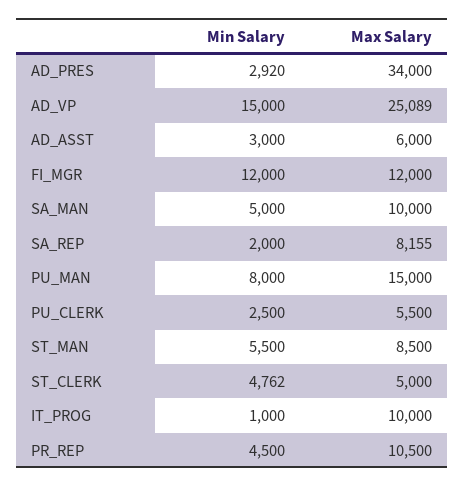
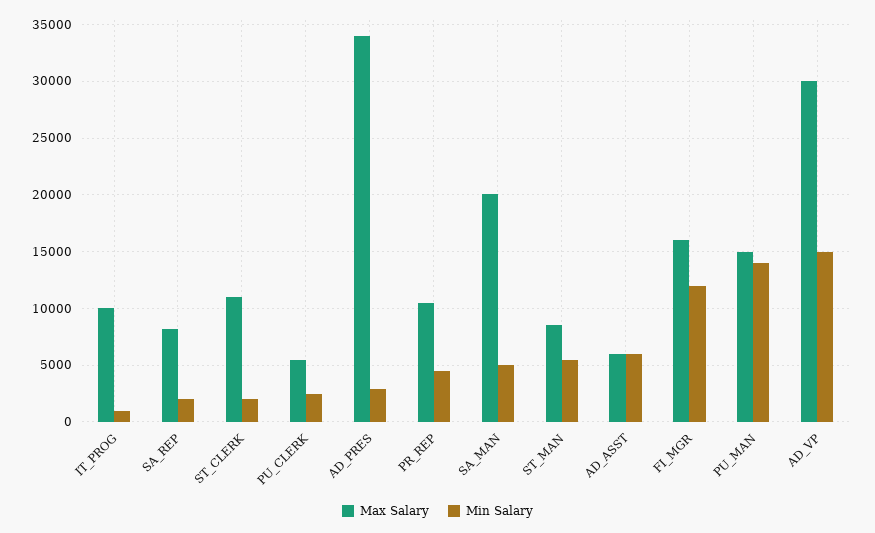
Max Salary, AD_VP: 25089 -> 30000
Min Salary, AD_ASST: 3000 -> 6000
Max Salary, FI_MGR: 12000 -> 16000
Max Salary, SA_MAN: 10000 -> 20000
Min Salary, PU_MAN: 8000 -> 14000
Min Salary, ST_CLERK: 4762 -> 2000
Max Salary, ST_CLERK: 5000 -> 11000

